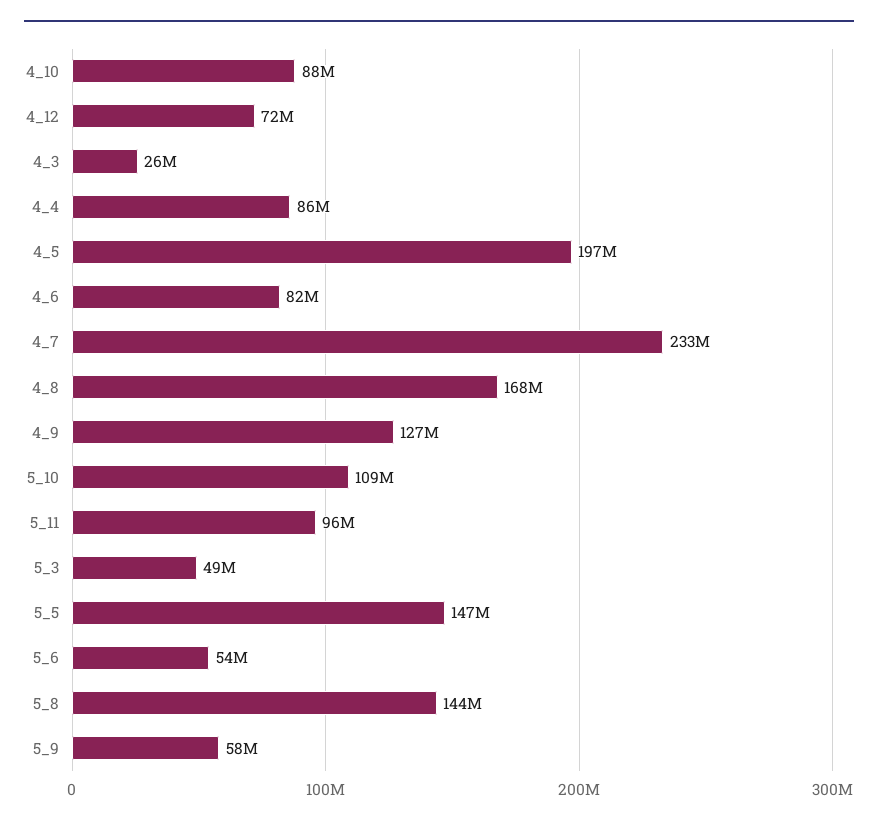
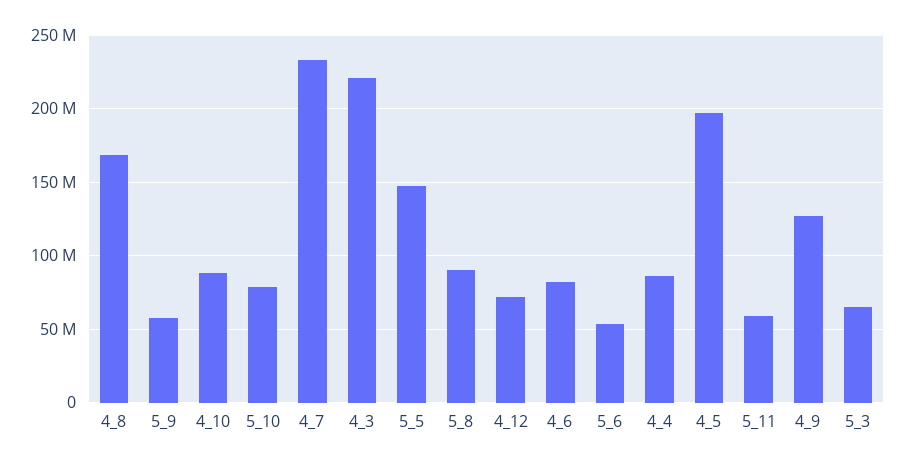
4_3: 26000000 -> 220000000
5_10: 109000000 -> 80000000
5_11: 96000000 -> 60000000
5_3: 49000000 -> 65000000
5_8: 144000000 -> 90000000

